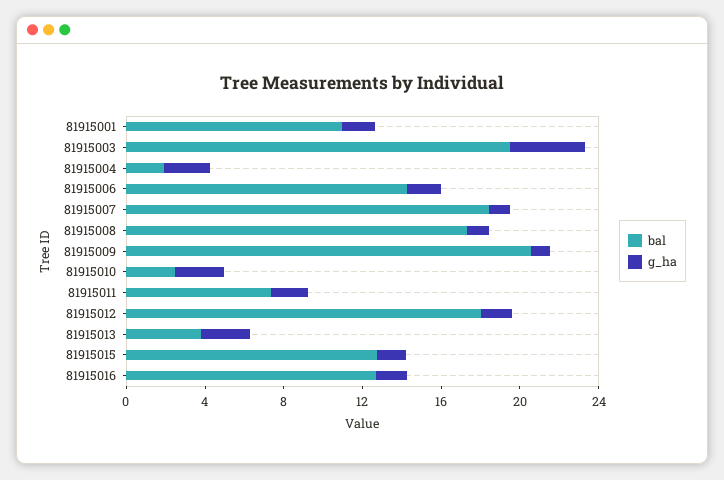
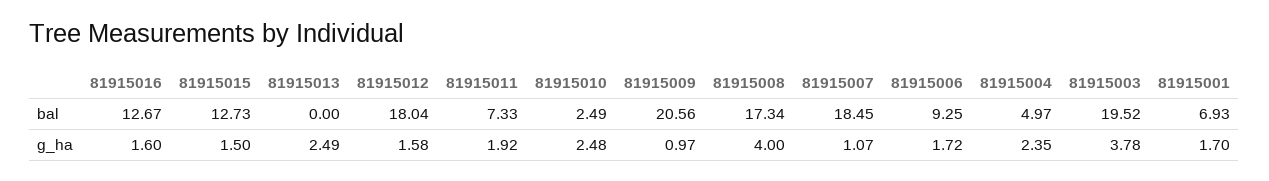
bal, 81915001: 11 -> 6.93
bal, 81915004: 2 -> 4.97
bal, 81915006: 14 -> 9.25
g_ha, 81915008: 1 -> 4
bal, 81915013: 4 -> 0

